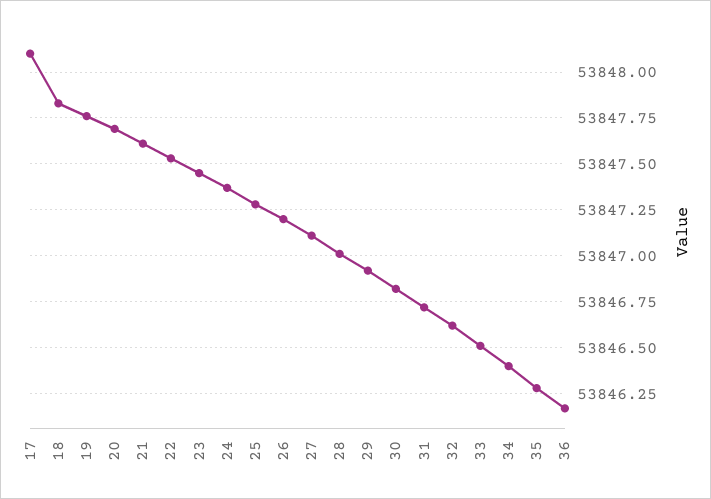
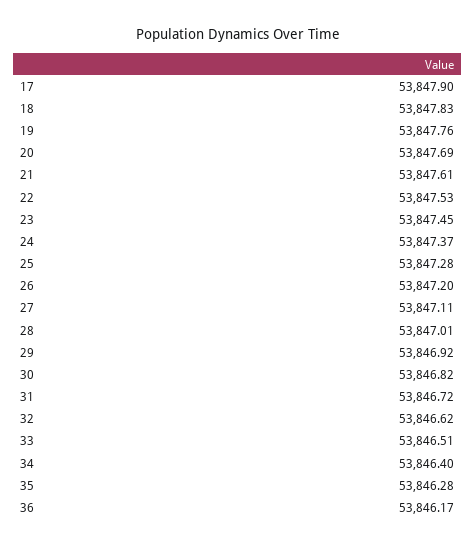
17: 53848.1 -> 53847.9

